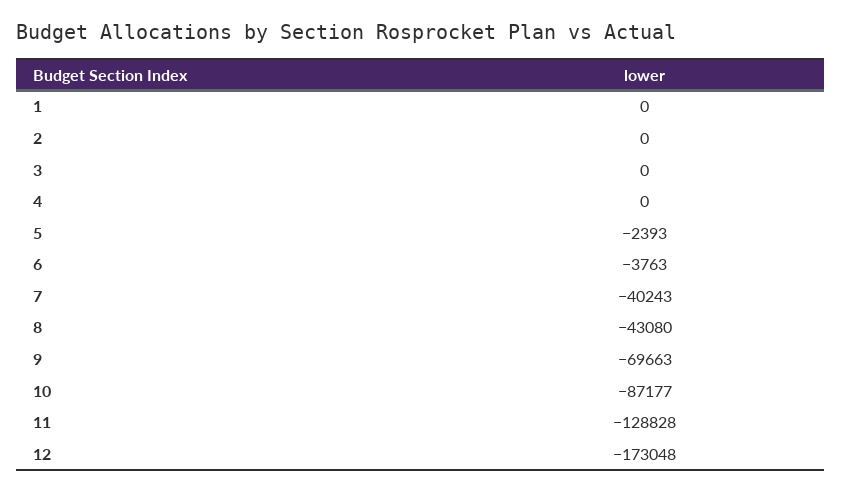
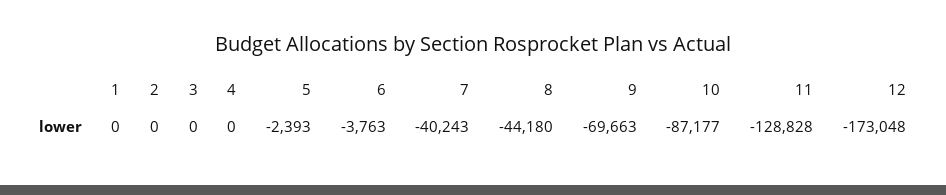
8: -43080 -> -44180

